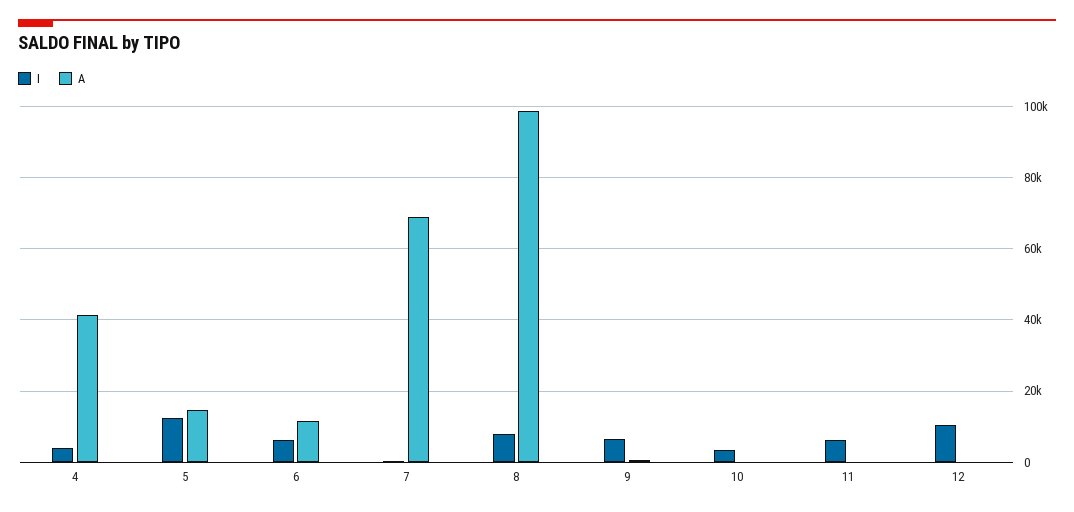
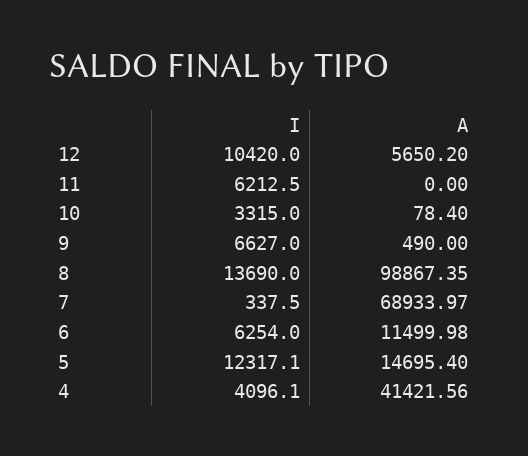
I, 8: 8000 -> 13690
A, 12: 0 -> 5650.2

